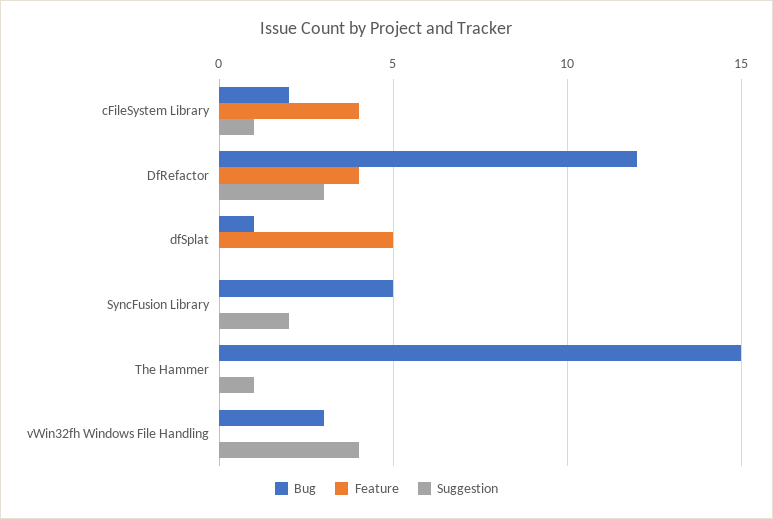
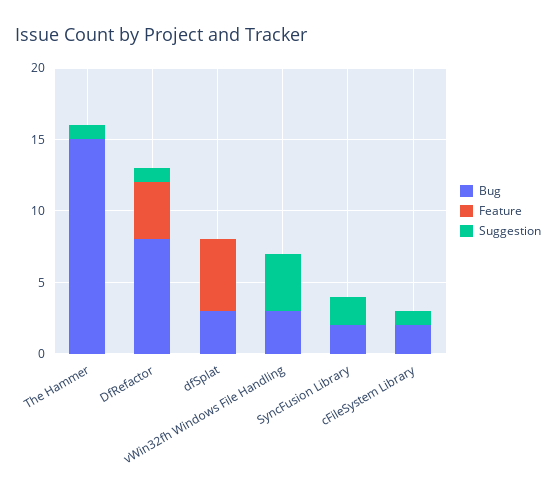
Feature, cFileSystem Library: 4 -> 0
Bug, DfRefactor: 12 -> 8
Suggestion, DfRefactor: 3 -> 1
Bug, dfSplat: 1 -> 3
Bug, SyncFusion Library: 5 -> 2

